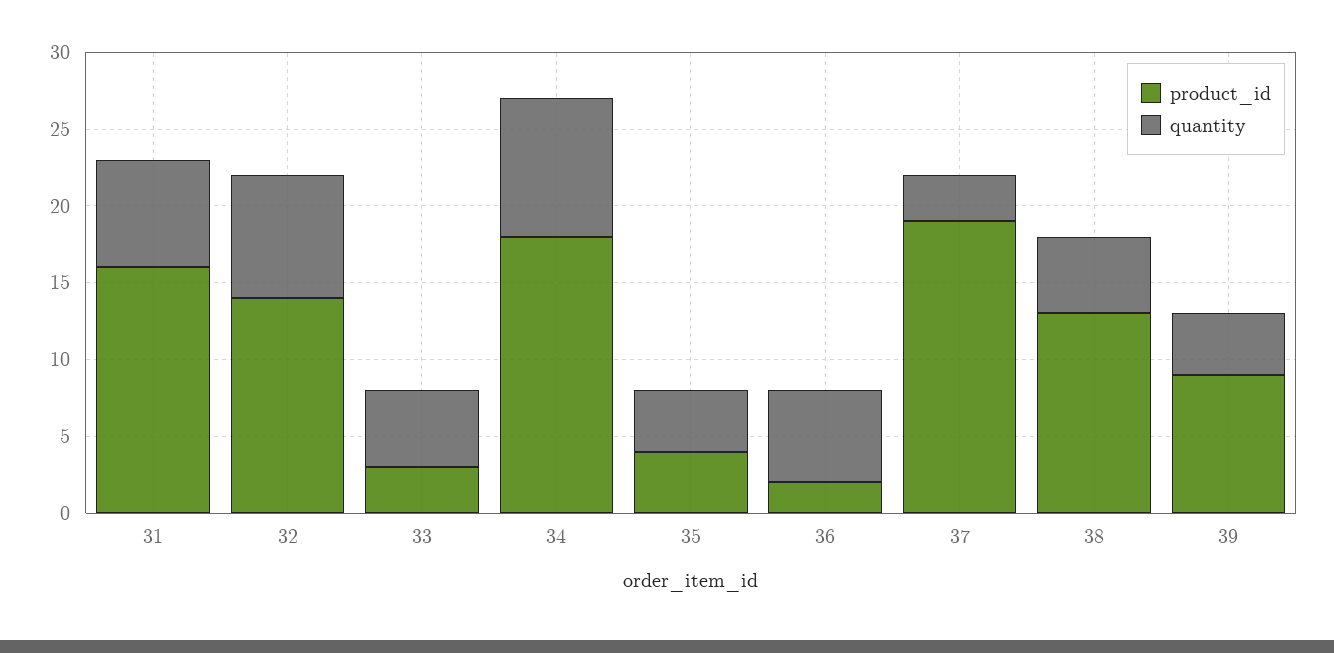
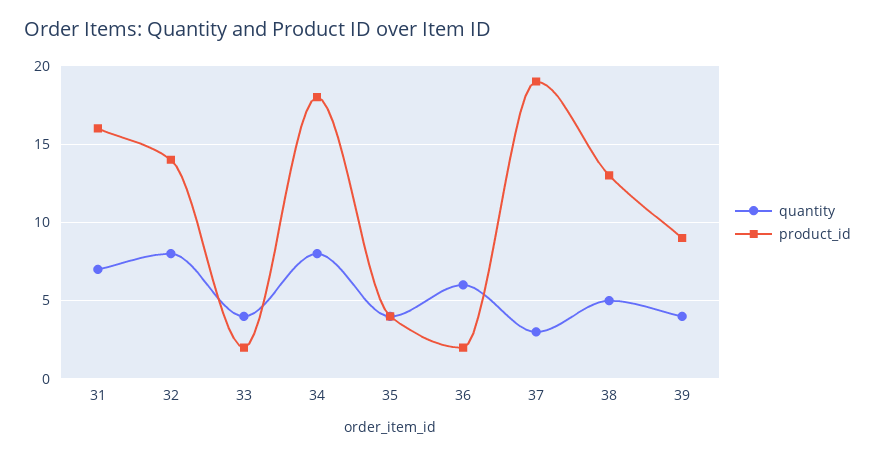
product_id, 33: 3 -> 2
quantity, 33: 5 -> 4
quantity, 34: 9 -> 8

